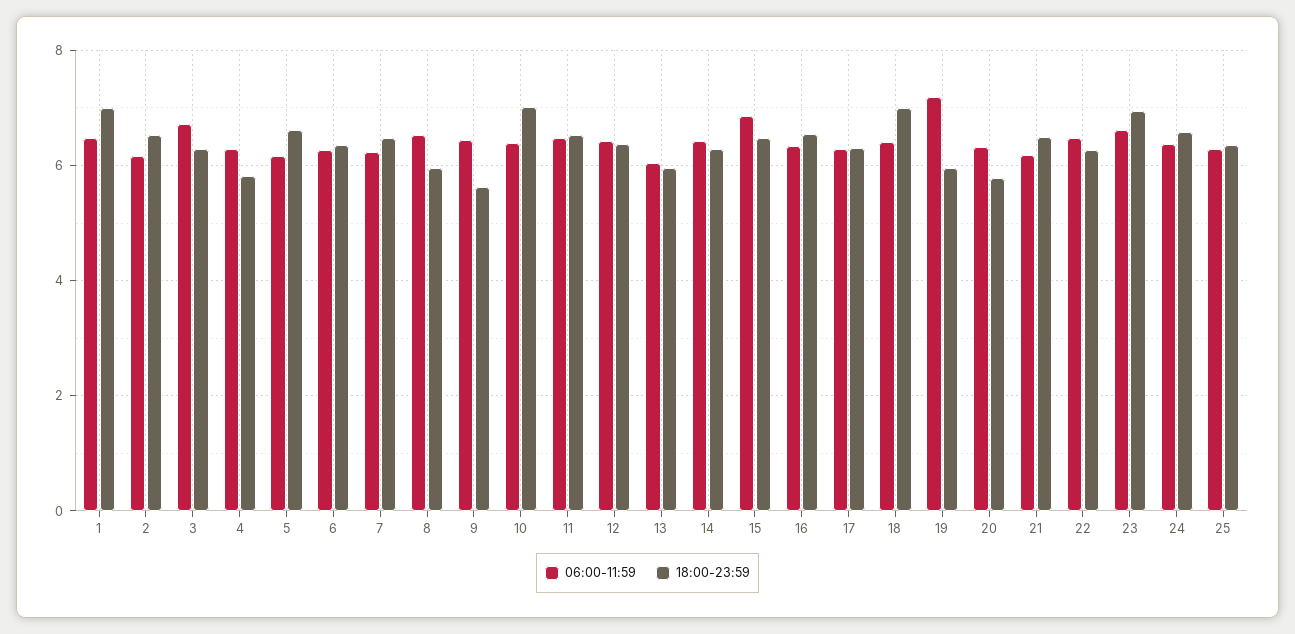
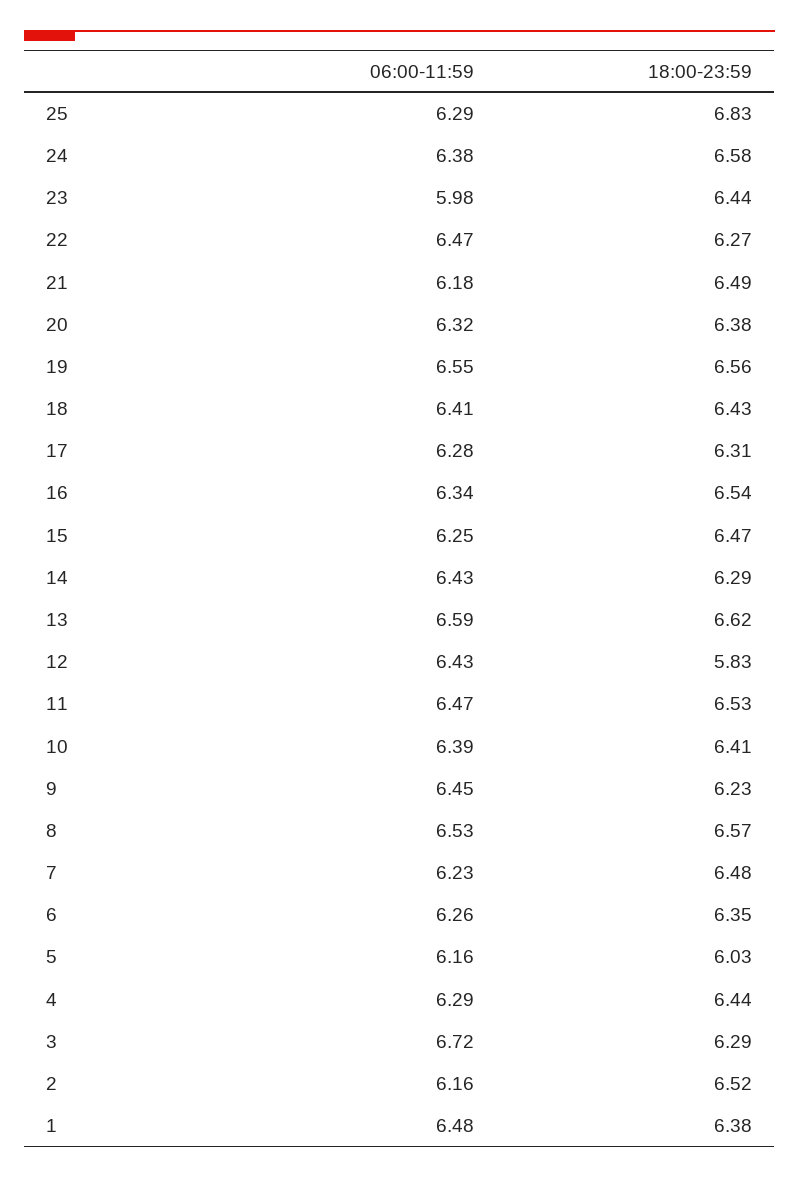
18:00-23:59, 1: 7 -> 6.38
18:00-23:59, 4: 5.8 -> 6.44
18:00-23:59, 5: 6.6 -> 6.03
18:00-23:59, 8: 6 -> 6.57
18:00-23:59, 9: 5.6 -> 6.23
18:00-23:59, 10: 7 -> 6.41
18:00-23:59, 12: 6.4 -> 5.83
06:00-11:59, 13: 6 -> 6.59
18:00-23:59, 13: 6 -> 6.62
06:00-11:59, 15: 6.8 -> 6.25
18:00-23:59, 18: 7 -> 6.43
06:00-11:59, 19: 7.2 -> 6.55
18:00-23:59, 19: 6 -> 6.56
18:00-23:59, 20: 5.8 -> 6.38
06:00-11:59, 23: 6.6 -> 5.98
18:00-23:59, 23: 7 -> 6.44
18:00-23:59, 25: 6.4 -> 6.83

